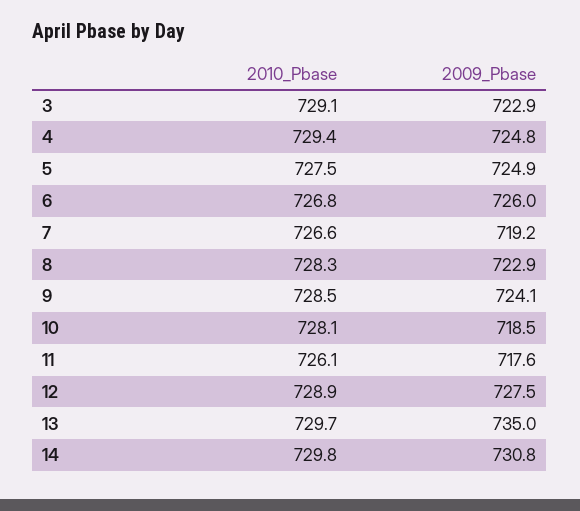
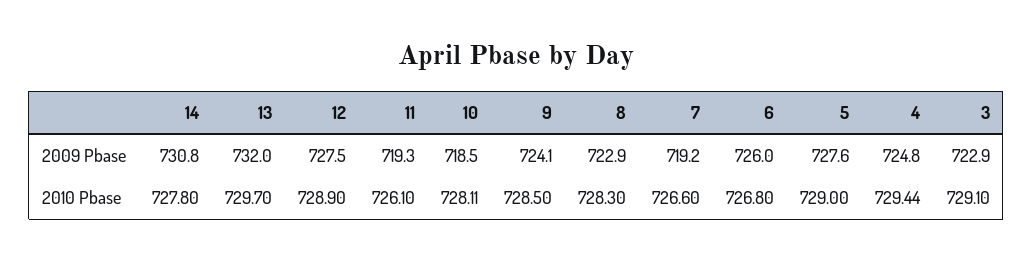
2010_Pbase, 5: 727.5 -> 729
2009_Pbase, 5: 724.9 -> 727.6
2009_Pbase, 11: 717.6 -> 719.3
2009_Pbase, 13: 735 -> 732
2010_Pbase, 14: 729.8 -> 727.8

